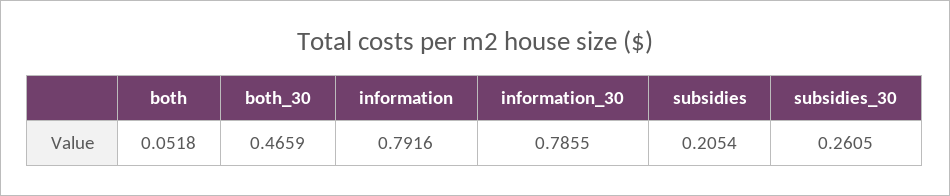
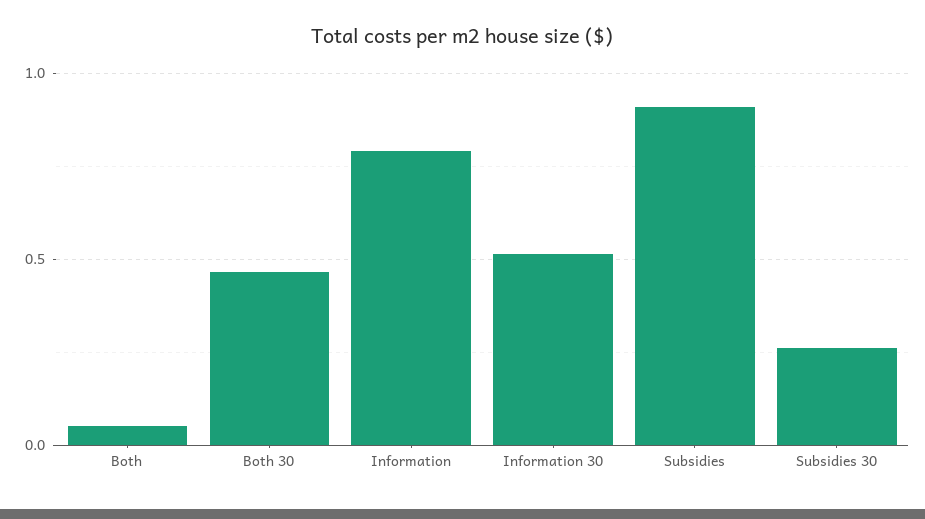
information_30: 0.7855 -> 0.5
subsidies: 0.2054 -> 0.9

